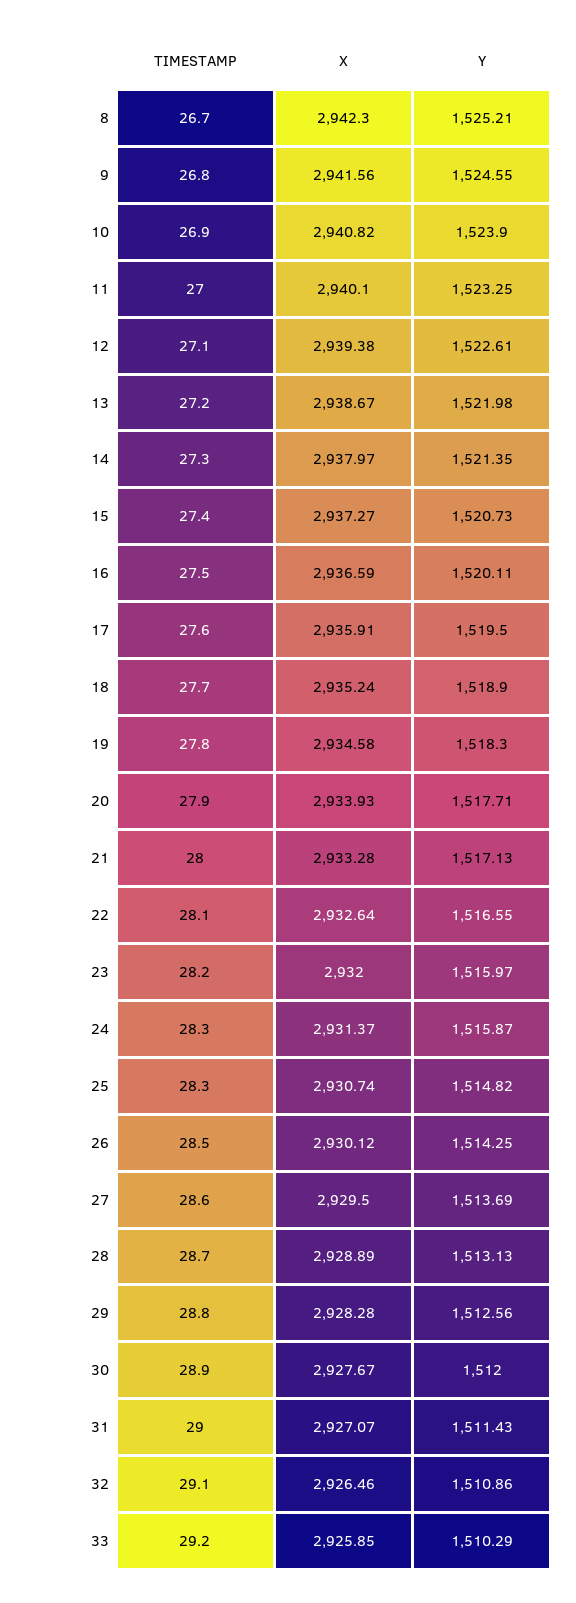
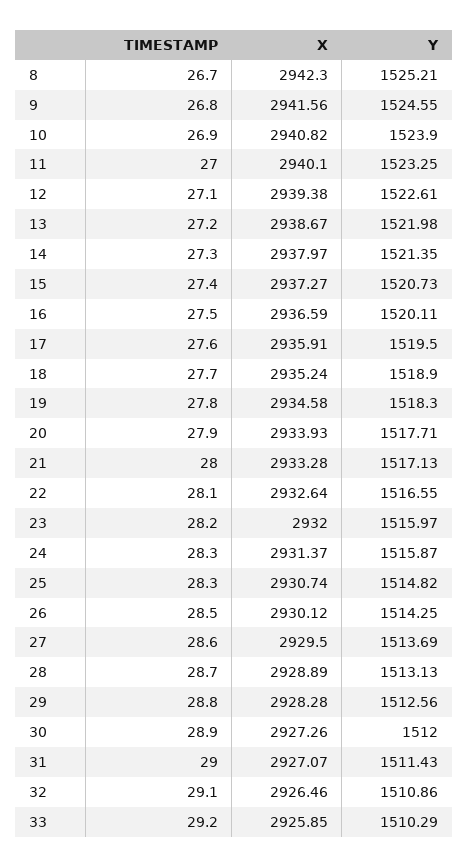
X, 30: 2927.67 -> 2927.26

